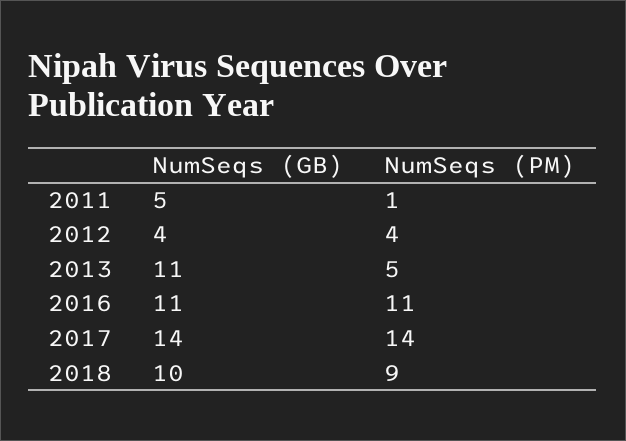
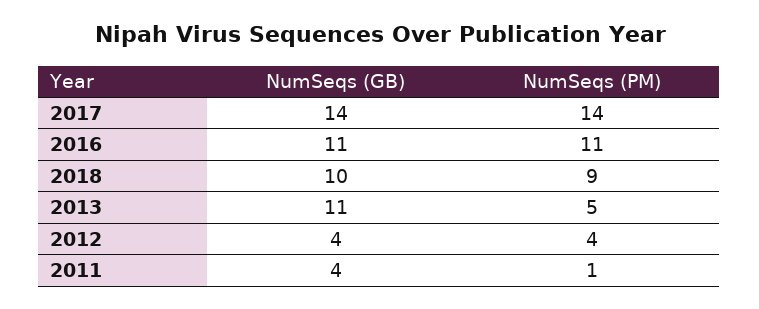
NumSeqs (GB), 2011: 5 -> 4

